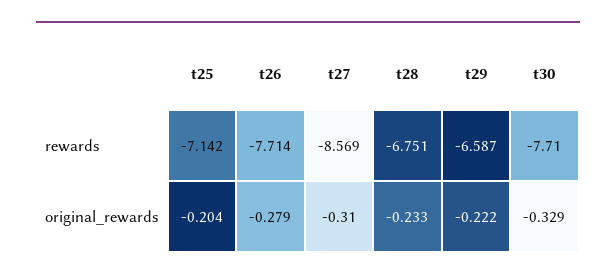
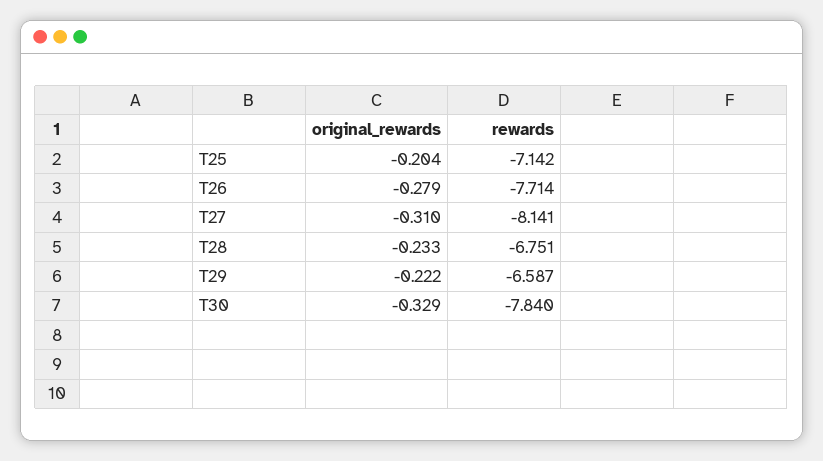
t27, rewards: -8.569 -> -8.141
t30, rewards: -7.71 -> -7.84

